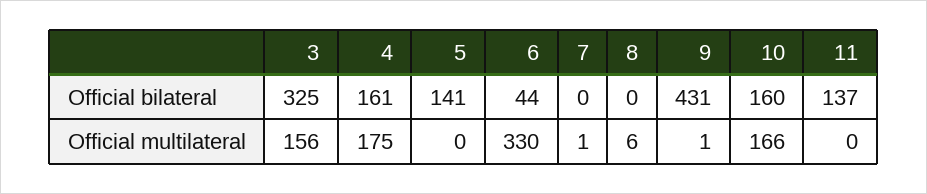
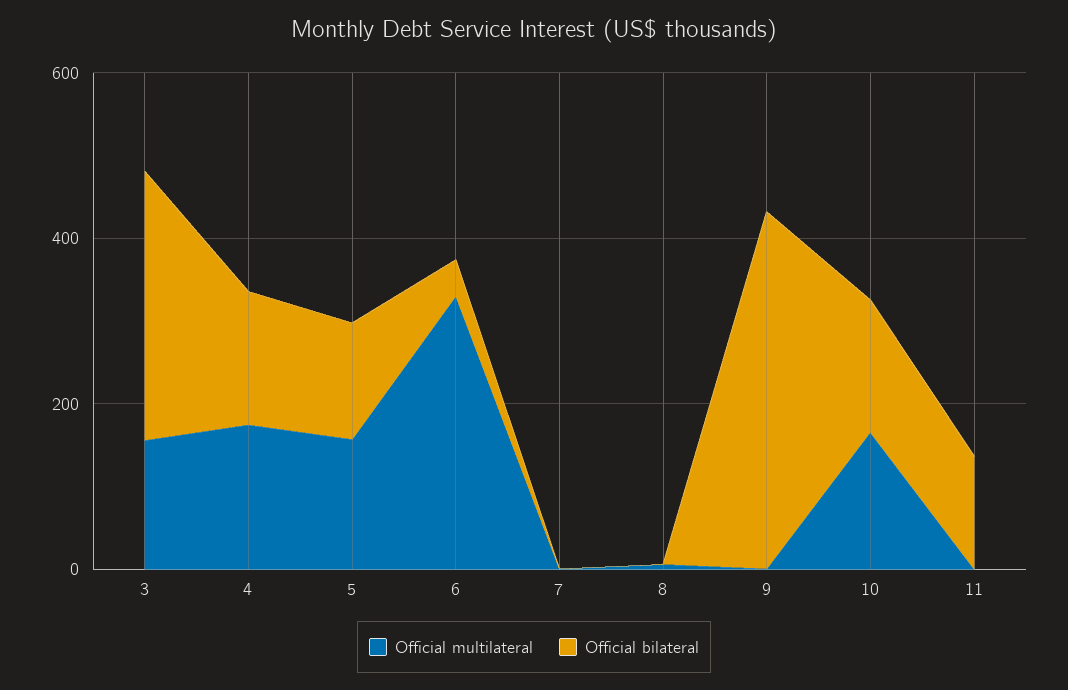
Official multilateral, 5: 0 -> 150

